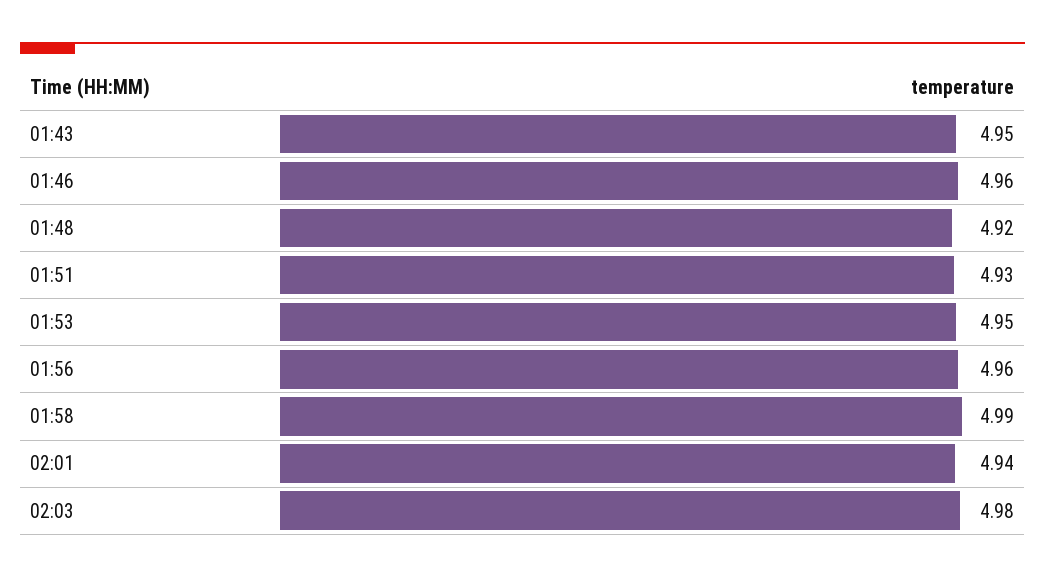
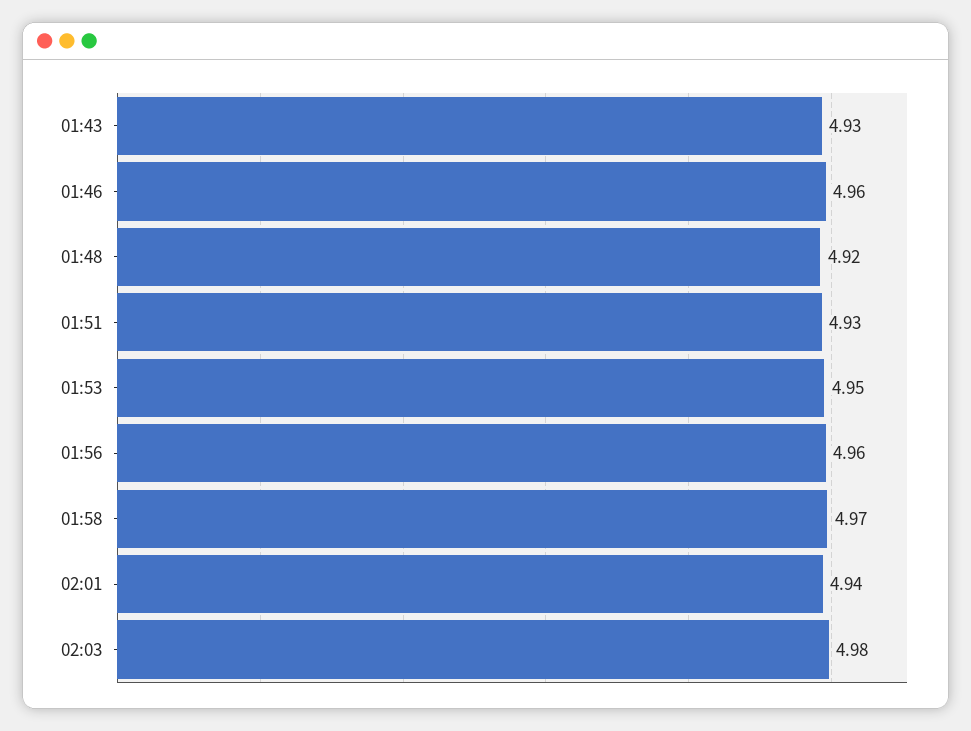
01:43: 4.95 -> 4.93
01:58: 4.99 -> 4.97

